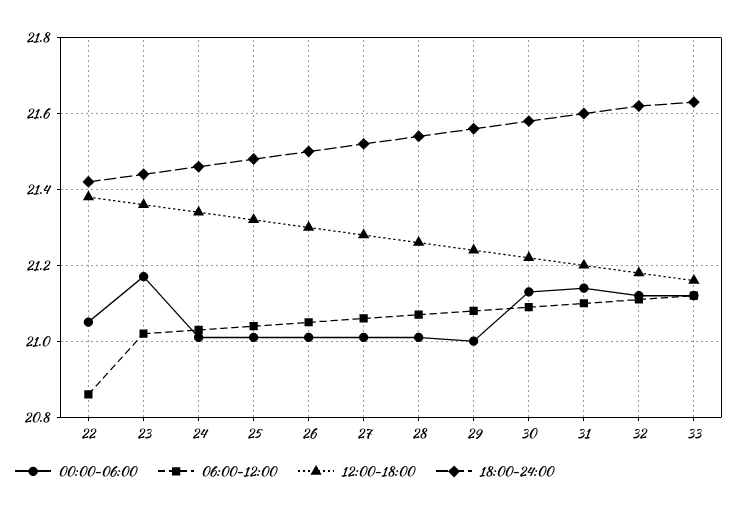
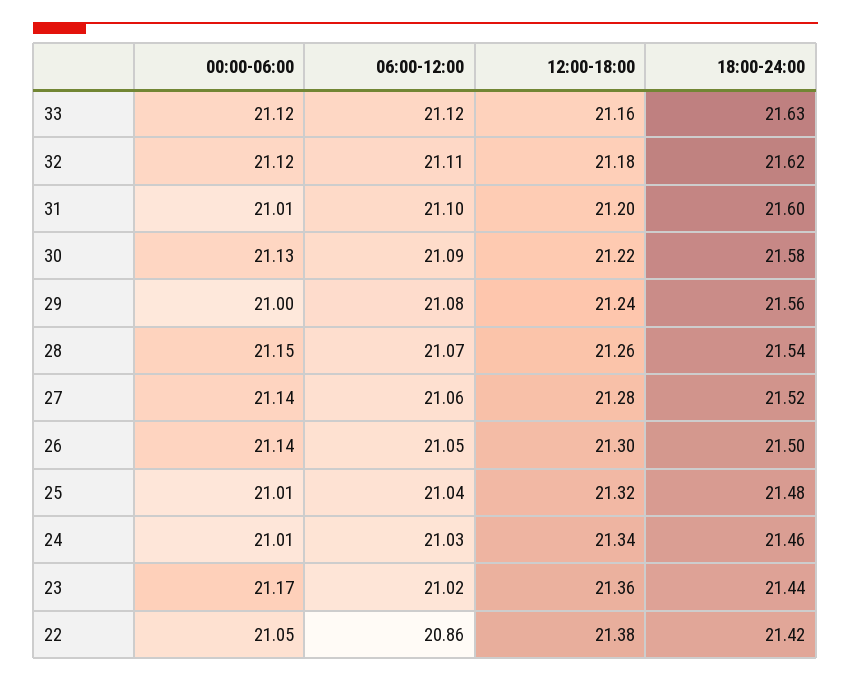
00:00-06:00, 26: 21 -> 21.14
00:00-06:00, 27: 21 -> 21.14
00:00-06:00, 28: 21 -> 21.15
00:00-06:00, 31: 21.15 -> 21.01

